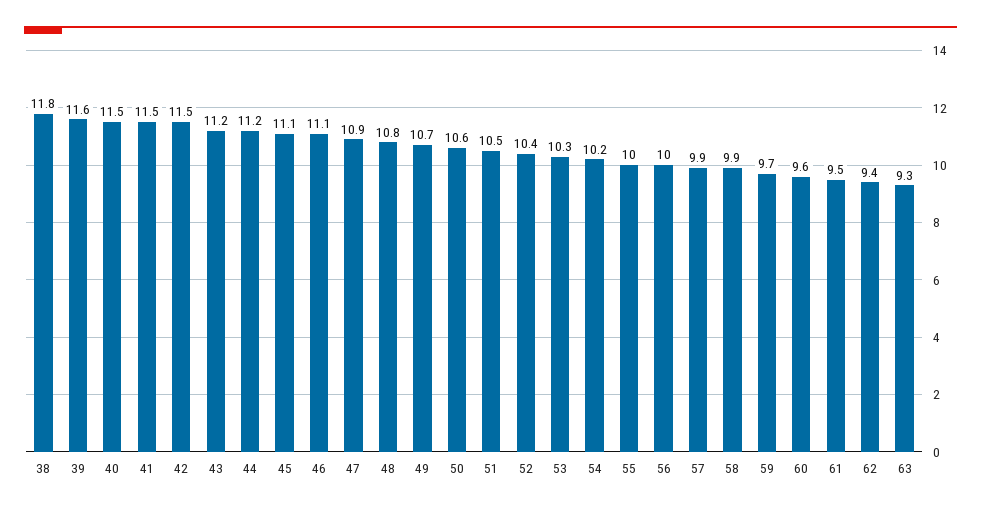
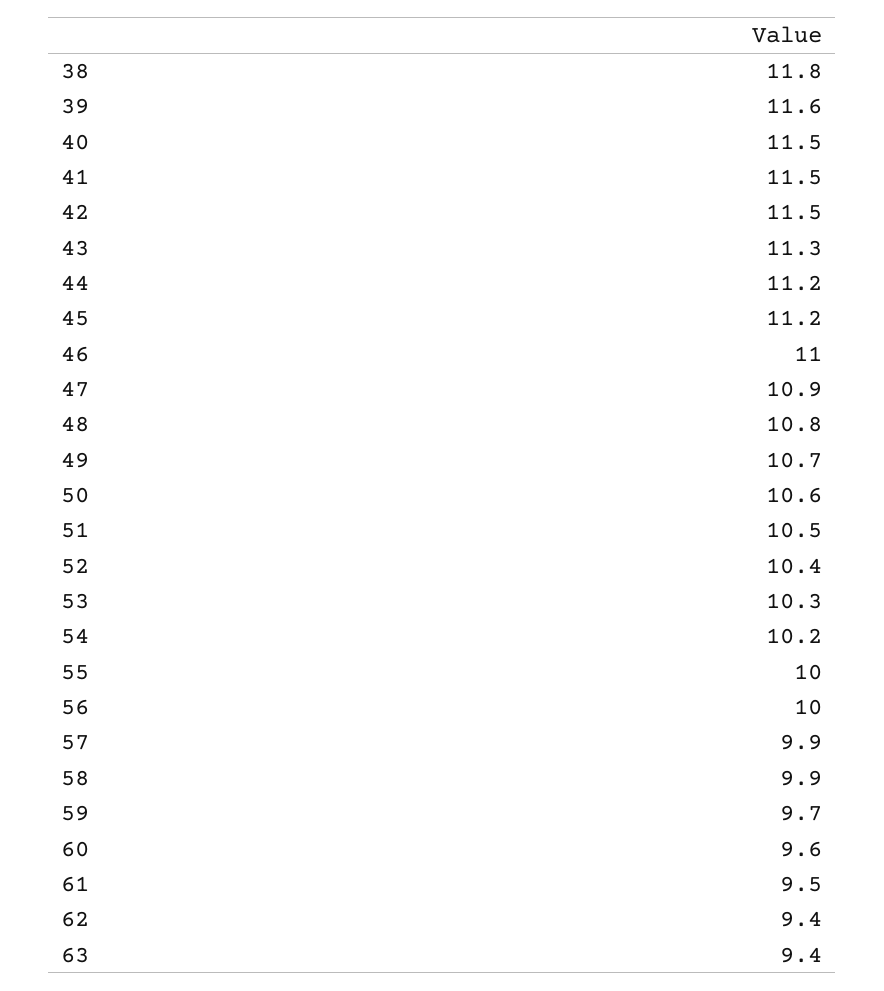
43: 11.2 -> 11.3
45: 11.1 -> 11.2
46: 11.1 -> 11
63: 9.3 -> 9.4

